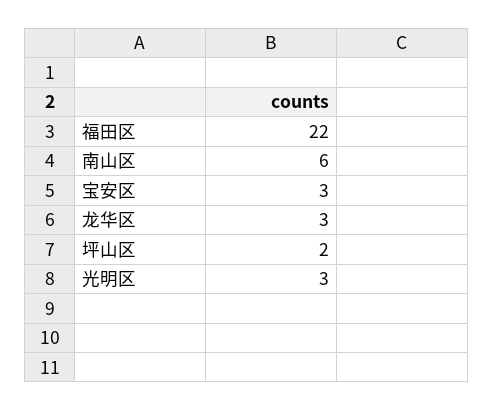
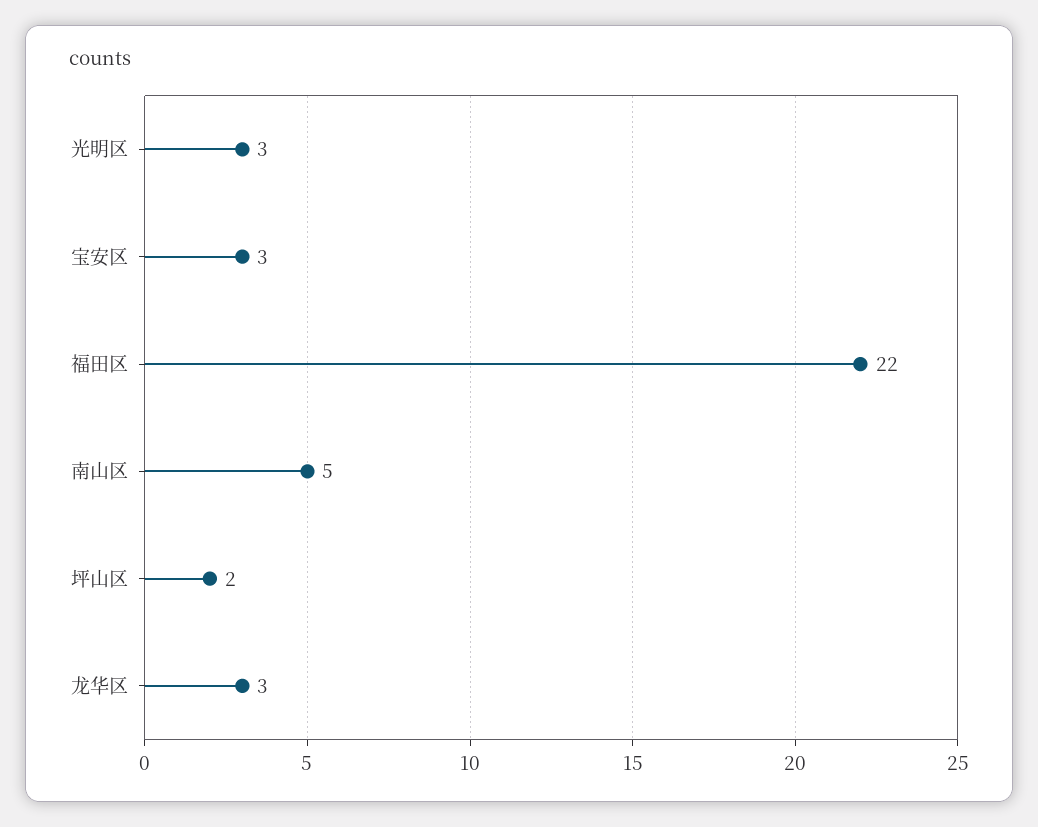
南山区: 6 -> 5

